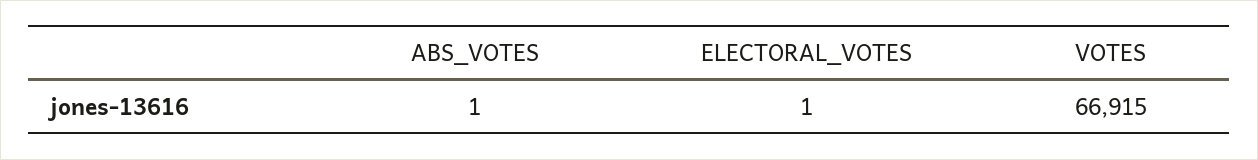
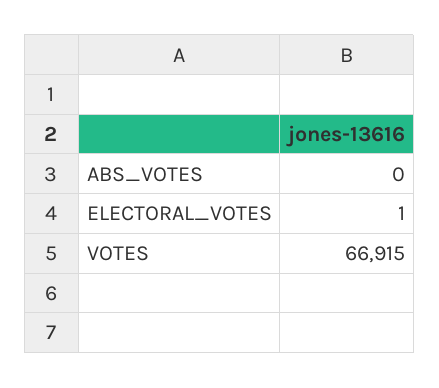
ABS_VOTES: 1 -> 0

